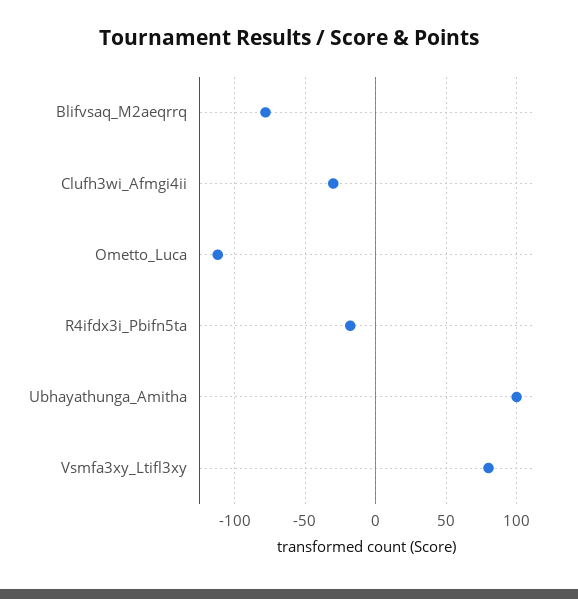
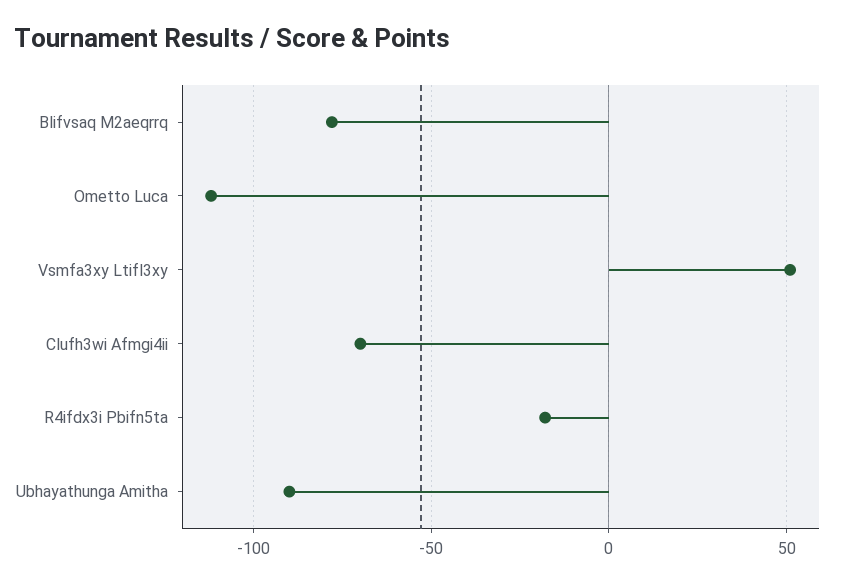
Clufh3wi_Afmgi4ii: -30 -> -70
Ubhayathunga_Amitha: 100 -> -90
Vsmfa3xy_Ltifl3xy: 80 -> 50

